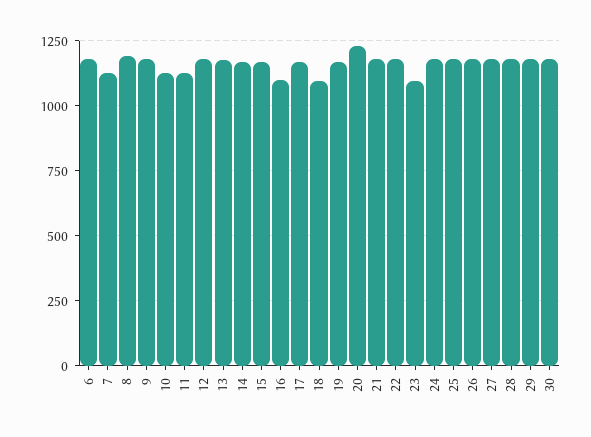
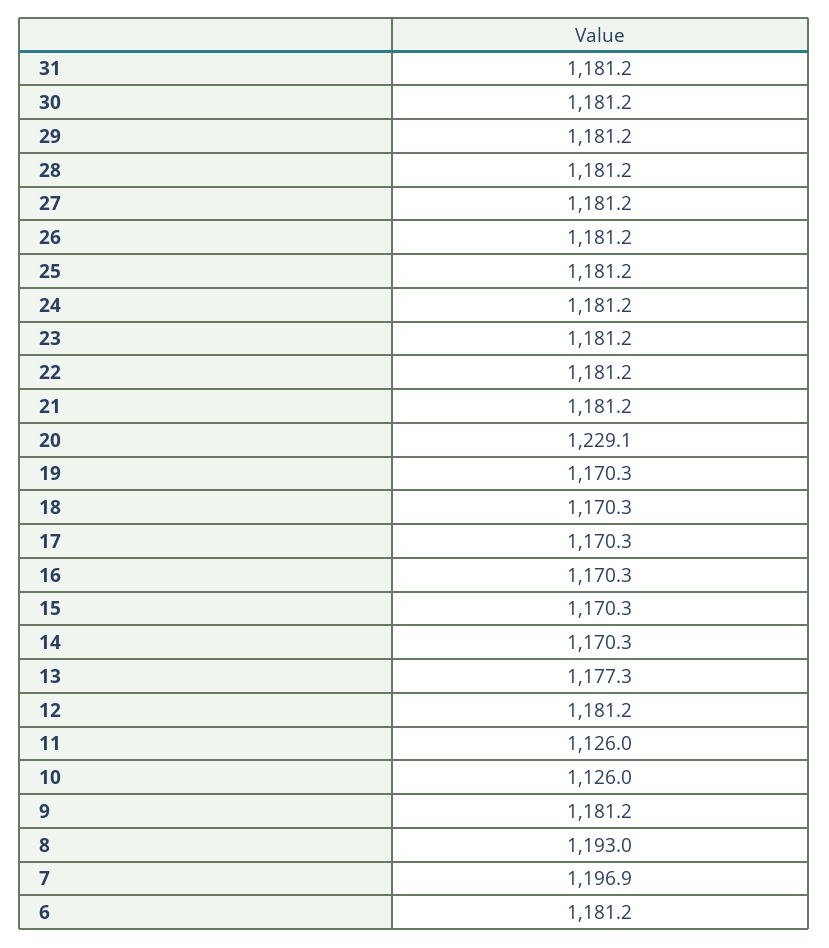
7: 1125 -> 1196.9
16: 1100 -> 1170.3
18: 1100 -> 1170.3
23: 1100 -> 1181.2
31: none -> 1181.2

